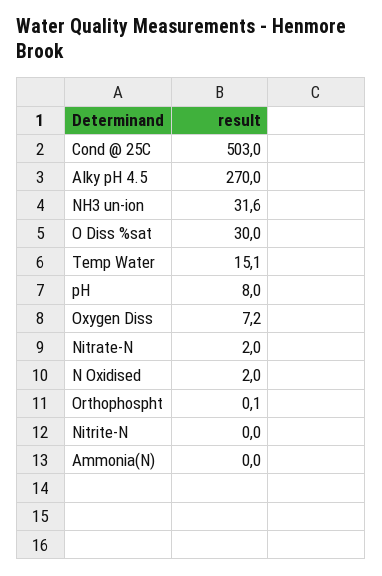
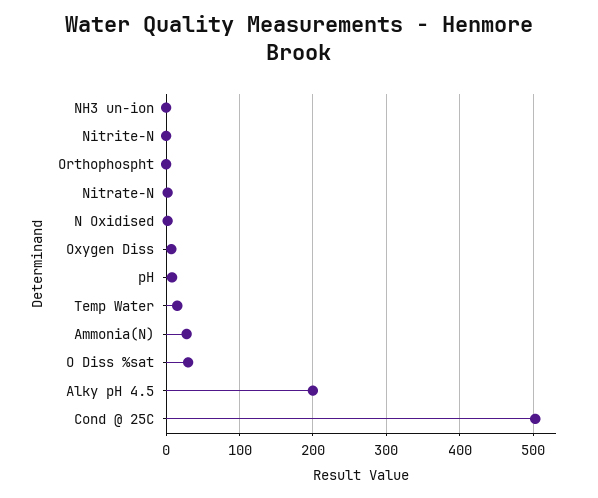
Alky pH 4.5: 270 -> 200
NH3 un-ion: 31.6 -> 0
Ammonia(N): 0 -> 30

